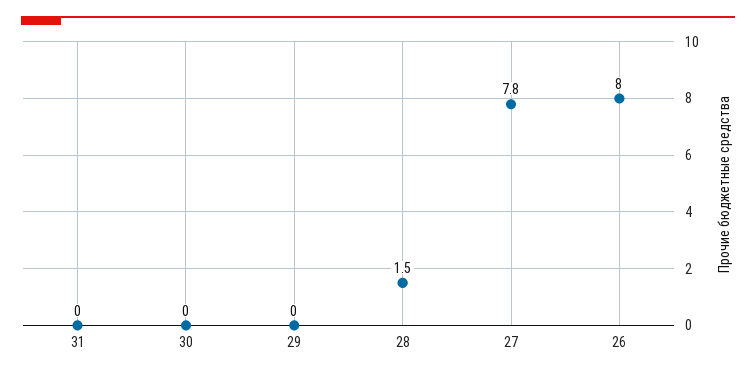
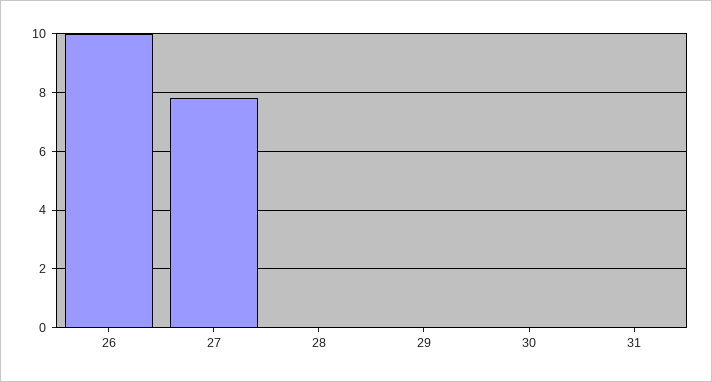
28: 1.5 -> 0
26: 8 -> 10

